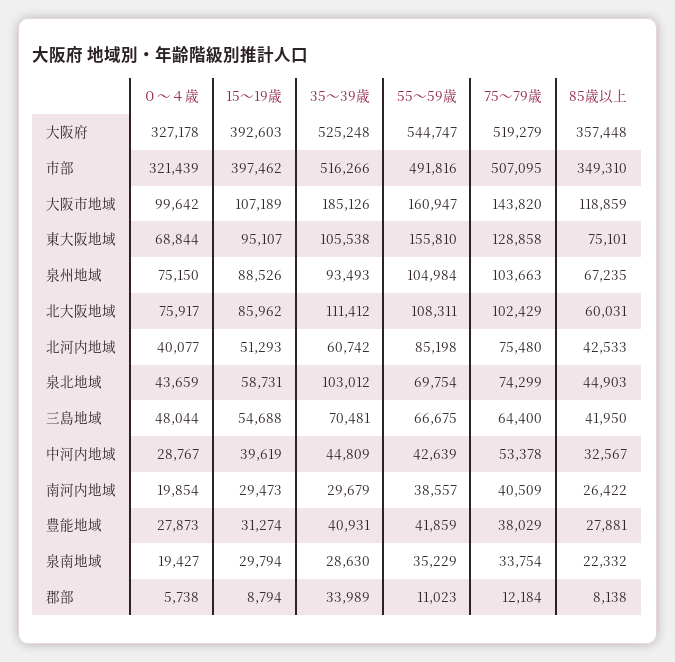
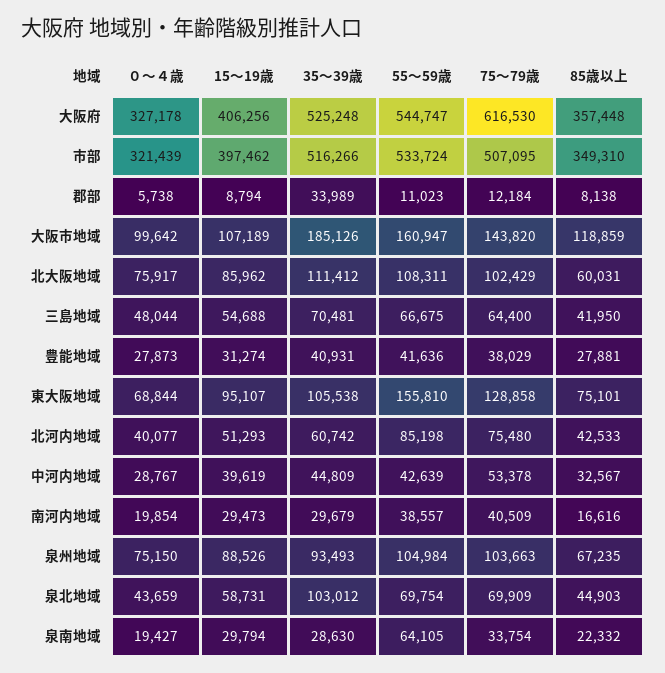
15～19歳, 大阪府: 392603 -> 406256
75～79歳, 大阪府: 519279 -> 616530
55～59歳, 市部: 491816 -> 533724
75～79歳, 泉北地域: 74299 -> 69909
85歳以上, 南河内地域: 26422 -> 16616
55～59歳, 豊能地域: 41859 -> 41636
55～59歳, 泉南地域: 35229 -> 64105

